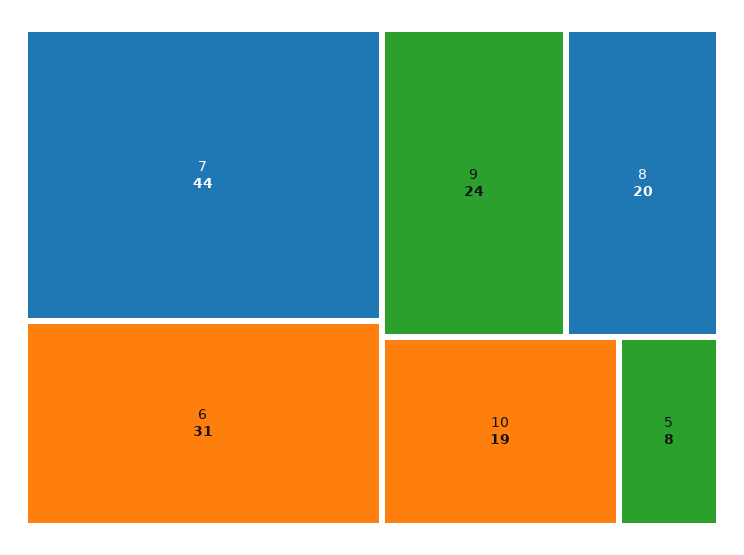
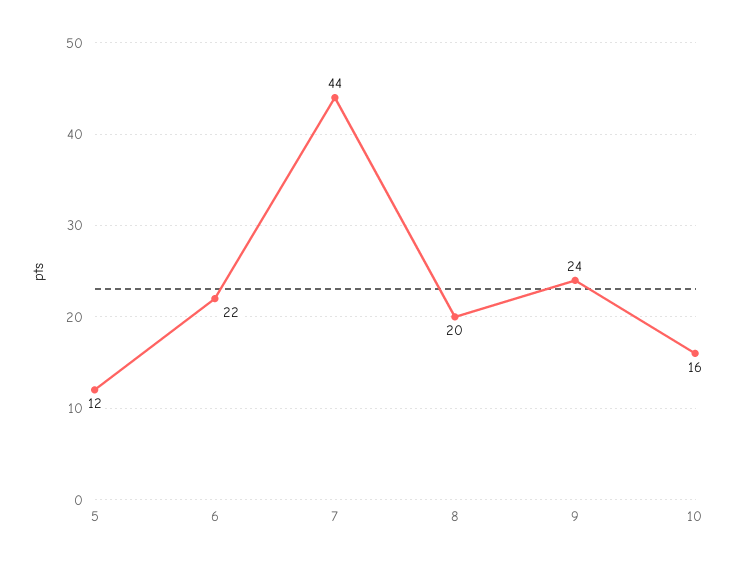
6: 31 -> 22
10: 19 -> 16
5: 8 -> 12

